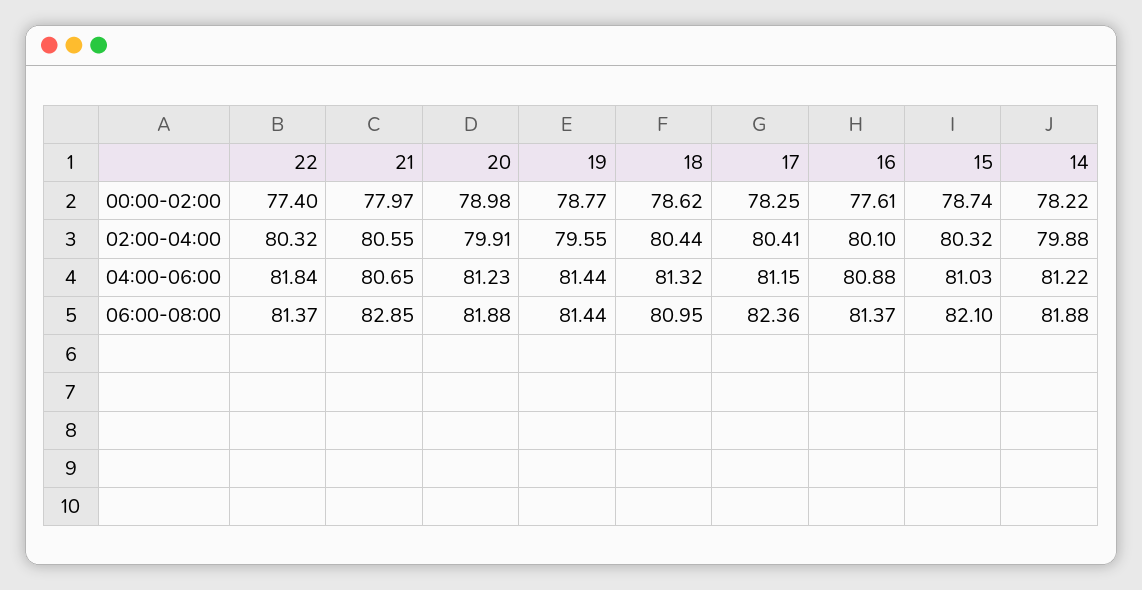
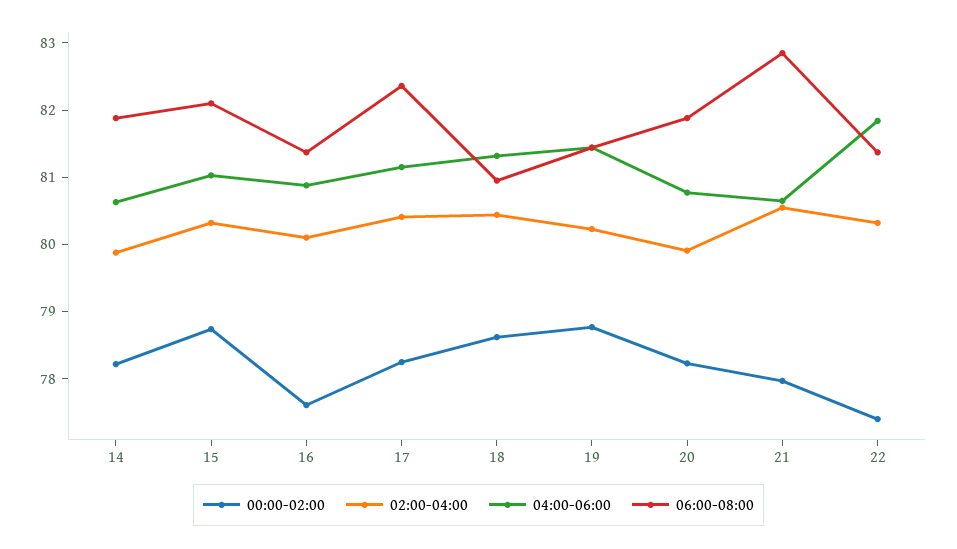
00:00-02:00, 20: 78.98 -> 78.2
02:00-04:00, 19: 79.55 -> 80.2
04:00-06:00, 20: 81.23 -> 80.8
04:00-06:00, 14: 81.22 -> 80.6

